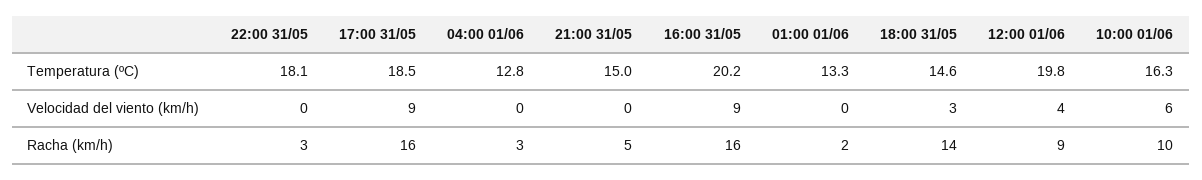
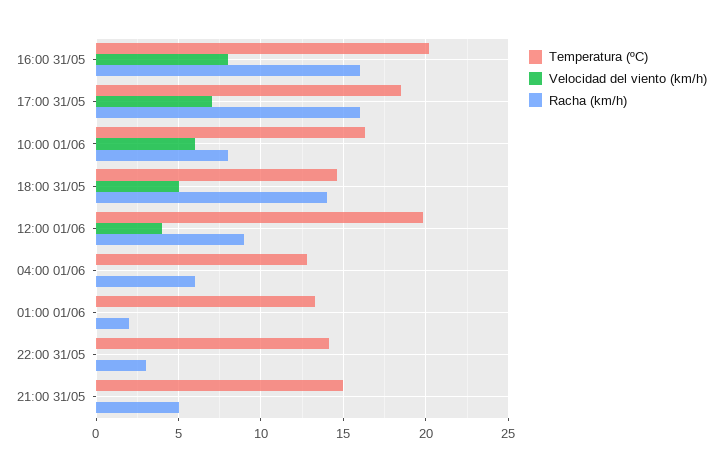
Temperatura (ºC), 22:00 31/05: 18.1 -> 14
Velocidad del viento (km/h), 17:00 31/05: 9 -> 7
Velocidad del viento (km/h), 16:00 31/05: 9 -> 8
Velocidad del viento (km/h), 18:00 31/05: 3 -> 5
Racha (km/h), 04:00 01/06: 3 -> 6
Racha (km/h), 10:00 01/06: 10 -> 8

